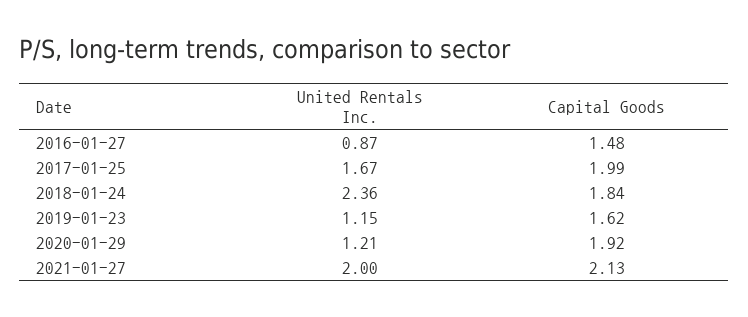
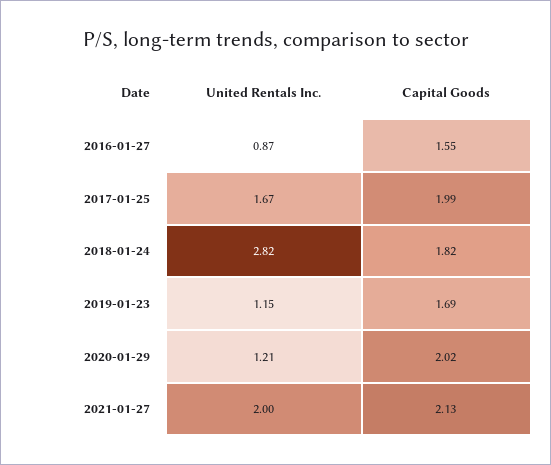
Capital Goods, 2016-01-27: 1.48 -> 1.55
United Rentals Inc., 2018-01-24: 2.36 -> 2.82
Capital Goods, 2018-01-24: 1.84 -> 1.82
Capital Goods, 2019-01-23: 1.62 -> 1.69
Capital Goods, 2020-01-29: 1.92 -> 2.02

